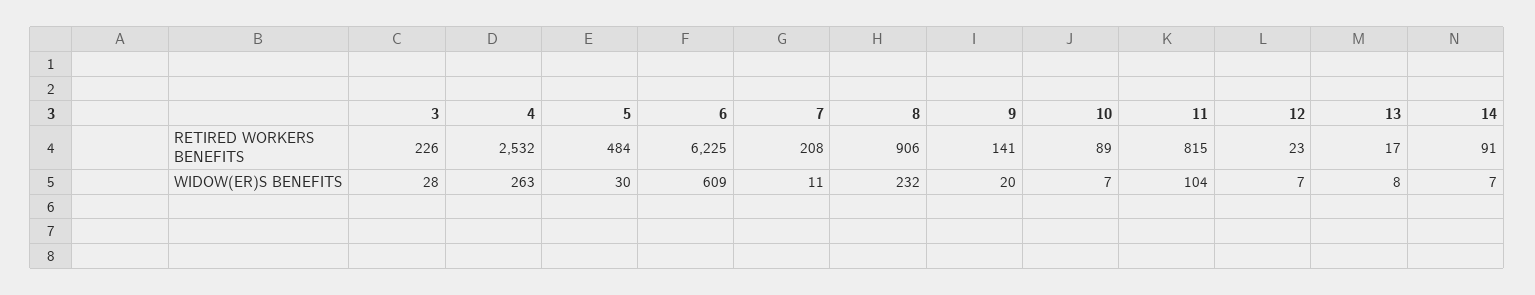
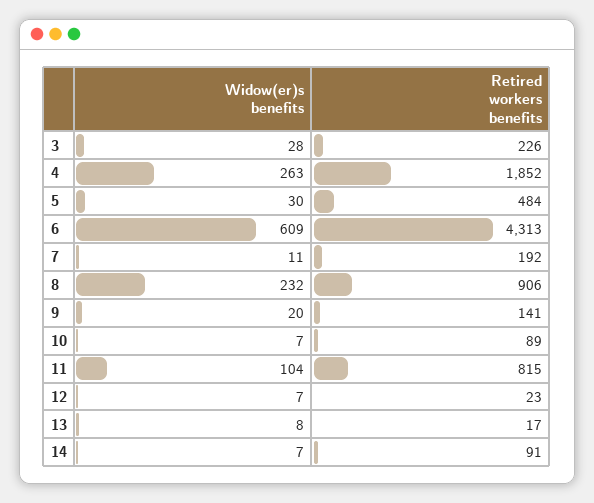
4, RETIRED WORKERS BENEFITS: 2532 -> 1852
6, RETIRED WORKERS BENEFITS: 6225 -> 4313
7, RETIRED WORKERS BENEFITS: 208 -> 192

